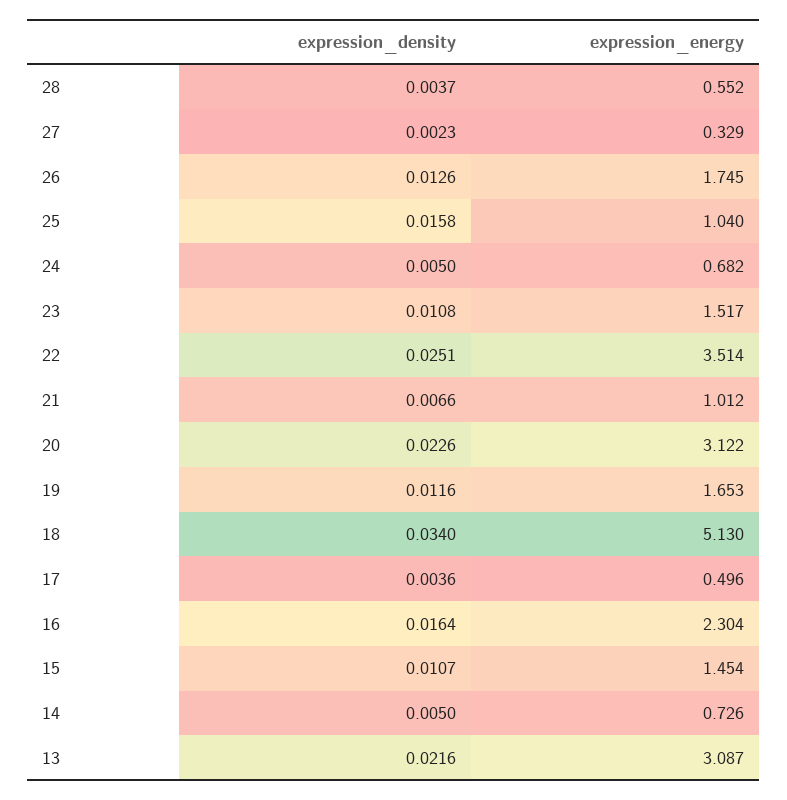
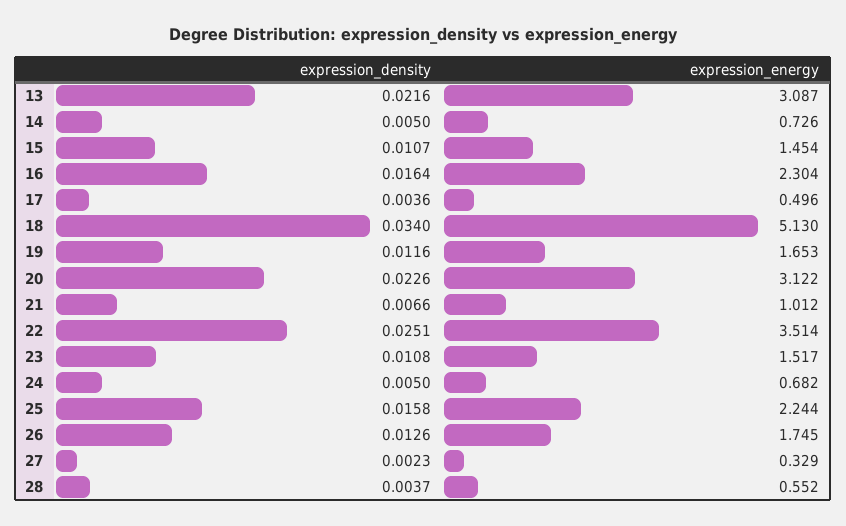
expression_energy, 25: 1.04 -> 2.244

